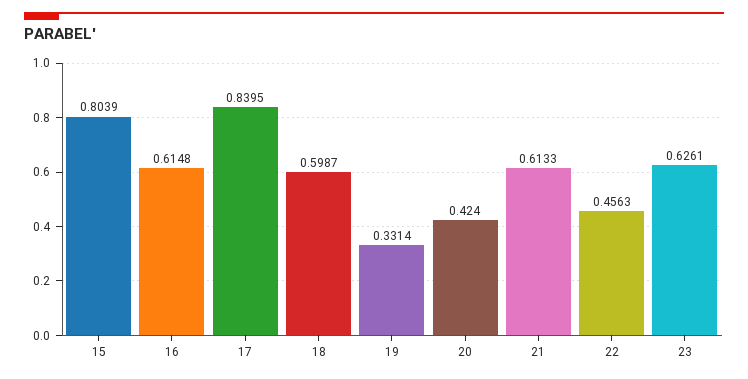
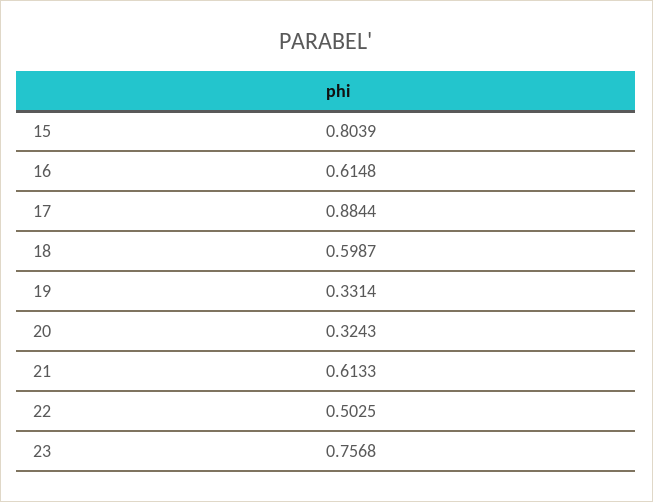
17: 0.8395 -> 0.8844
20: 0.424 -> 0.3243
22: 0.4563 -> 0.5025
23: 0.6261 -> 0.7568

